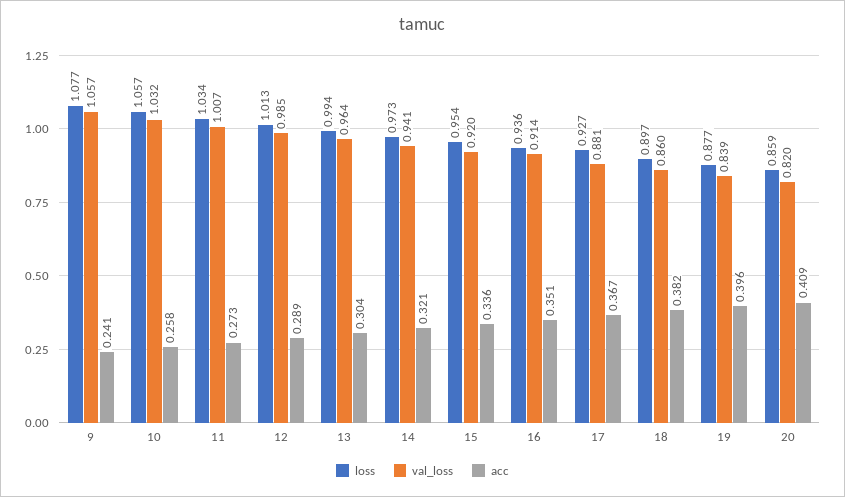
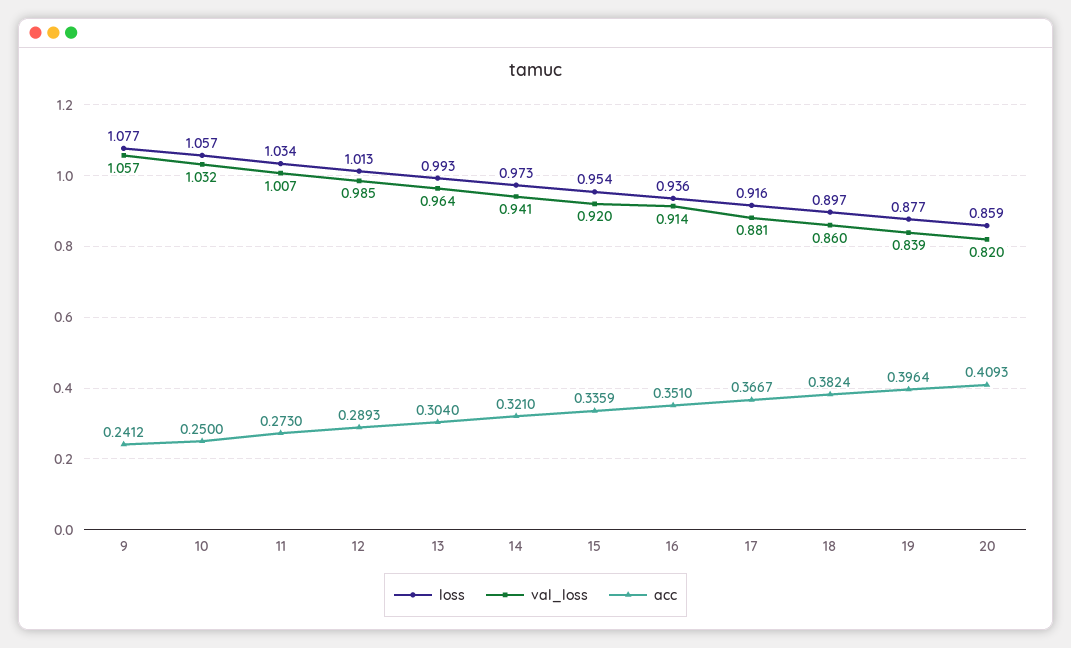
acc, 10: 0.258 -> 0.25
loss, 13: 0.994 -> 0.993
loss, 17: 0.927 -> 0.916

